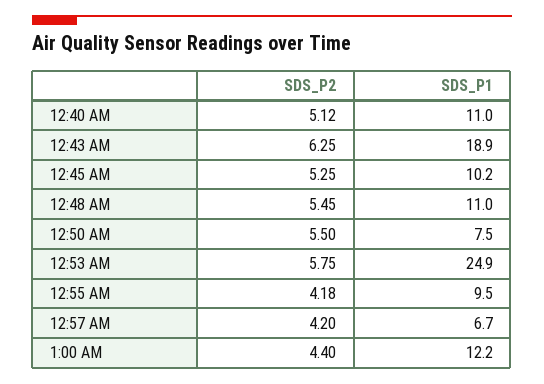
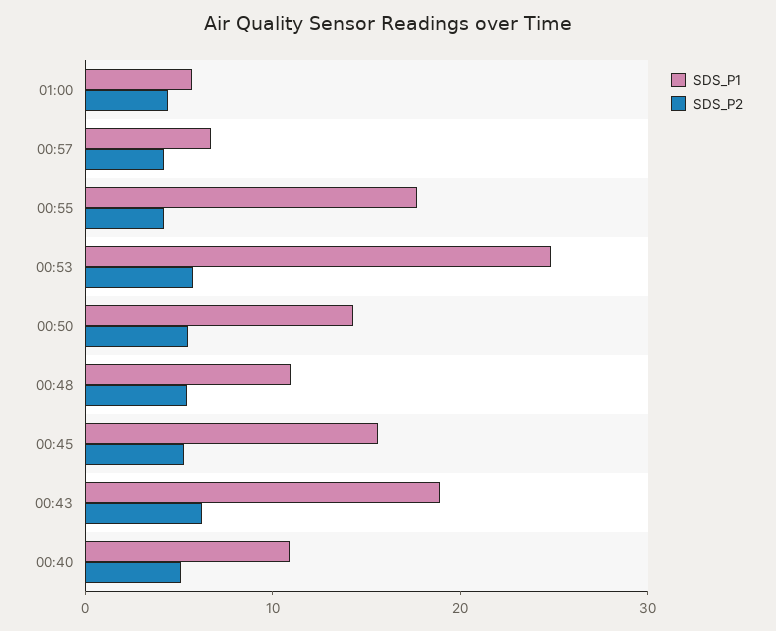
SDS_P1, 12:45 AM: 10.2 -> 16
SDS_P1, 12:50 AM: 7.5 -> 14
SDS_P1, 12:55 AM: 9.5 -> 18
SDS_P1, 1:00 AM: 12.2 -> 6

